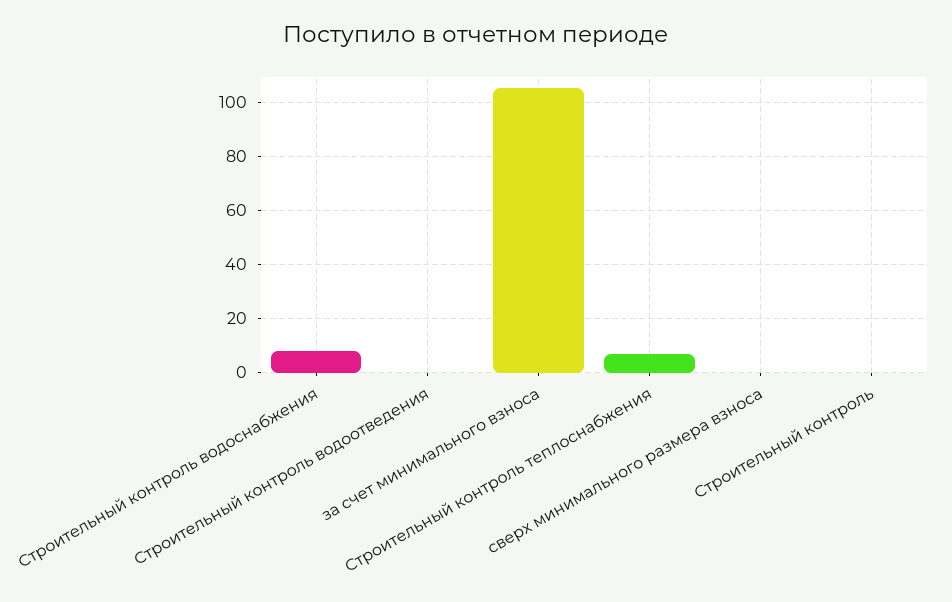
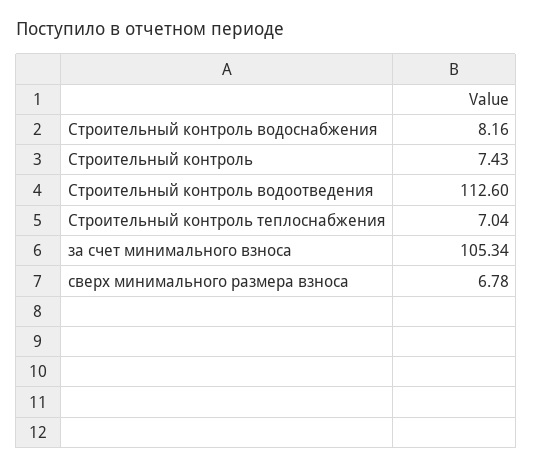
Строительный контроль водоотведения: 0 -> 112.6
сверх минимального размера взноса: 0 -> 6.78
Строительный контроль: 0 -> 7.43

